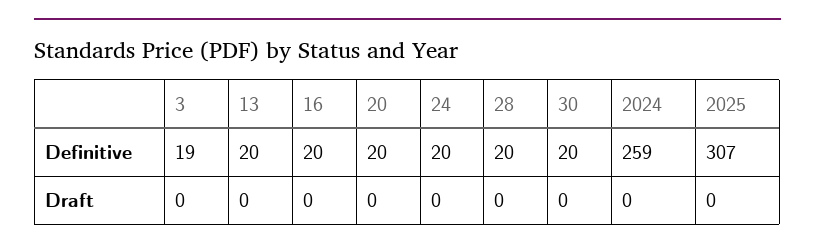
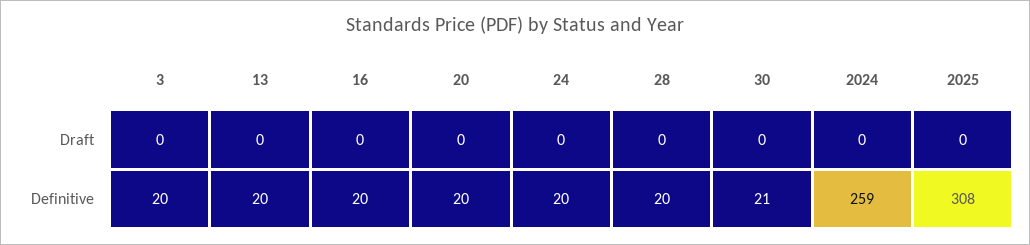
3, Definitive: 19 -> 20
30, Definitive: 20 -> 21
2025, Definitive: 307 -> 308

